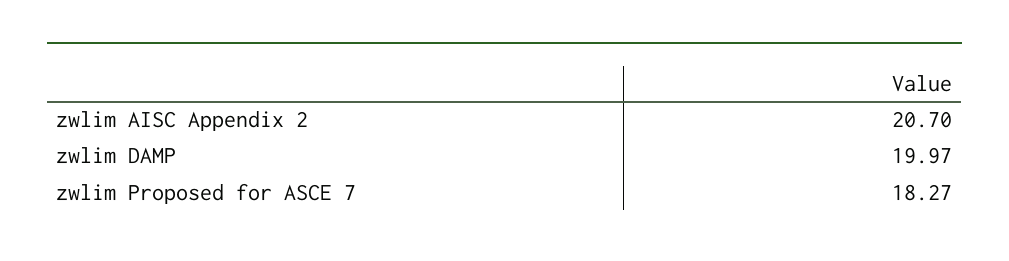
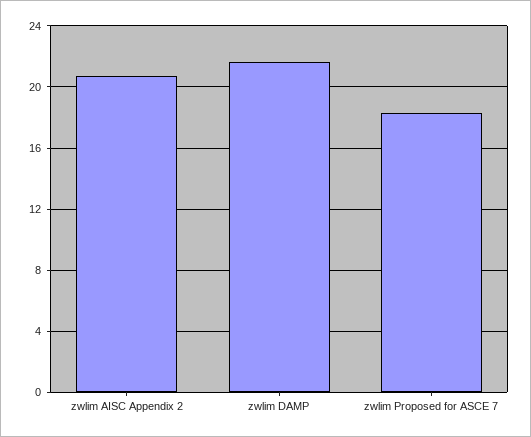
zwlim DAMP: 19.97 -> 21.5

